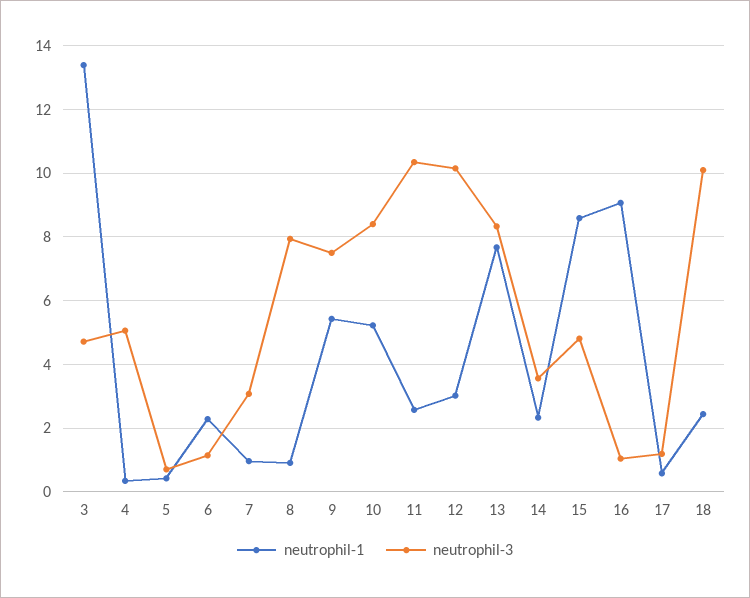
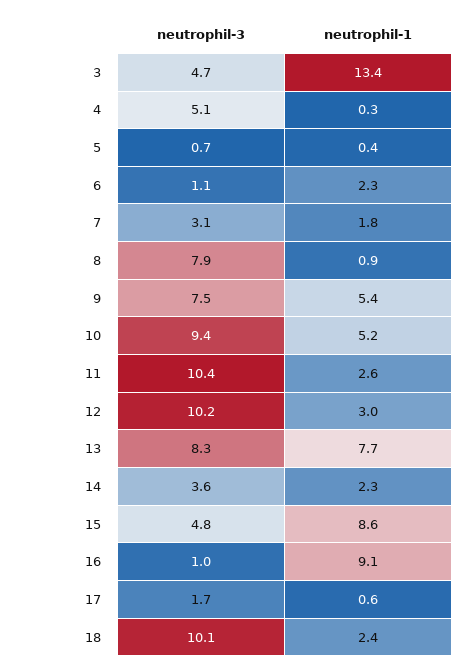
neutrophil-1, 7: 1 -> 1.8
neutrophil-3, 10: 8.4 -> 9.4
neutrophil-3, 17: 1.2 -> 1.7

